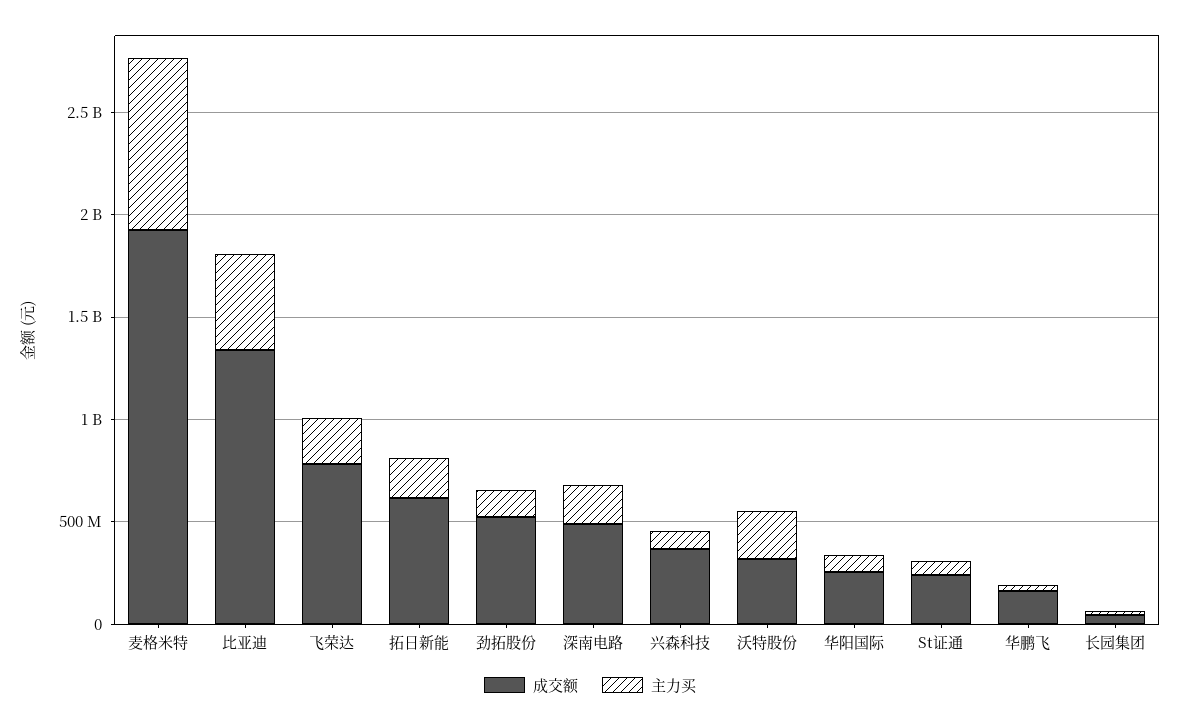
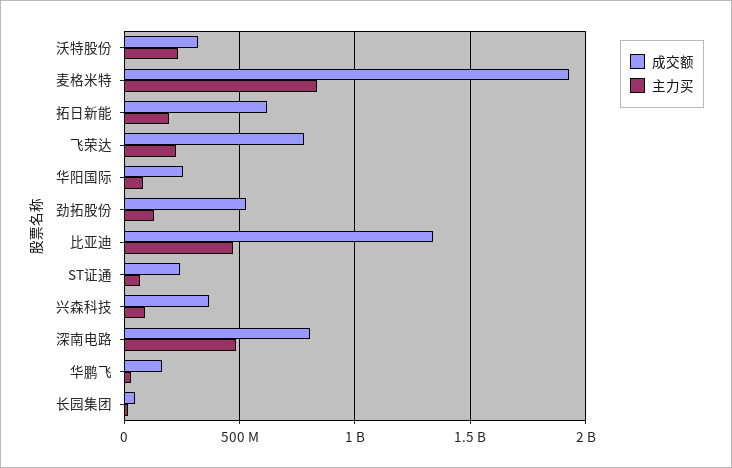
成交额, 深南电路: 500000000 -> 800000000
主力买, 深南电路: 200000000 -> 500000000

